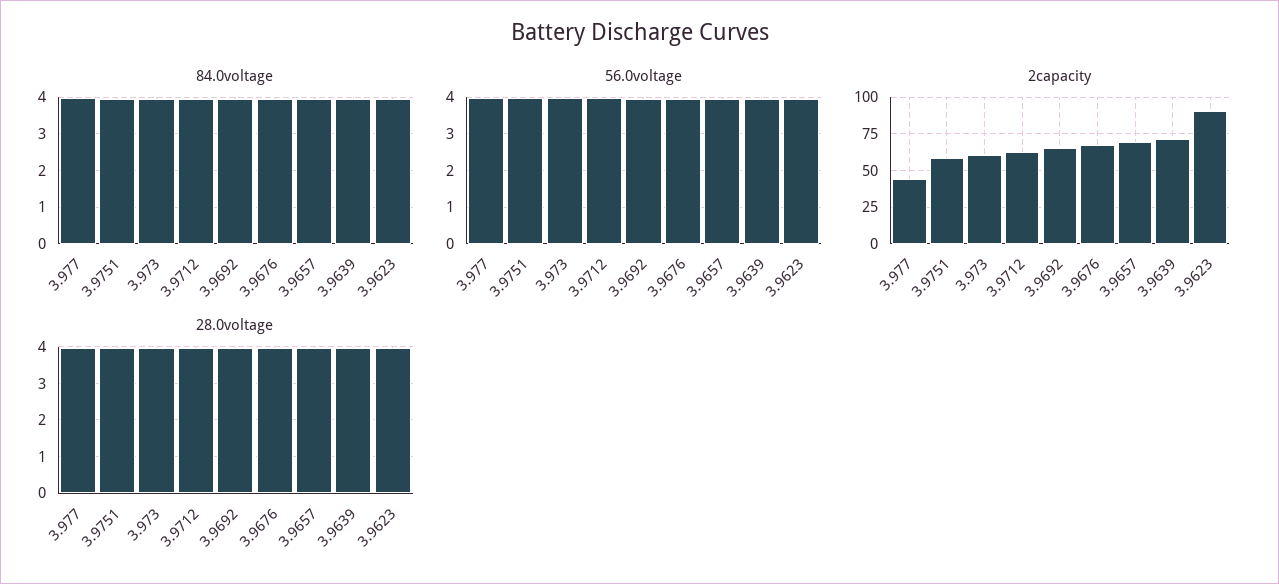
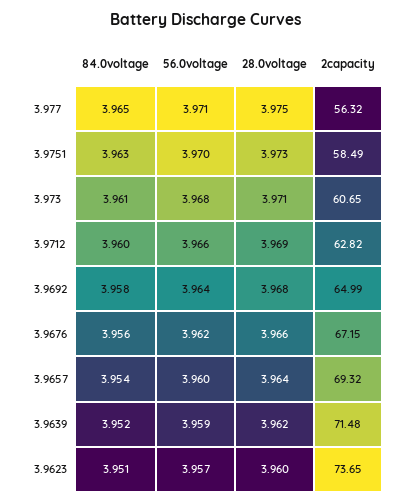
2capacity, 3.977: 45 -> 56.32
2capacity, 3.9623: 90 -> 73.65

